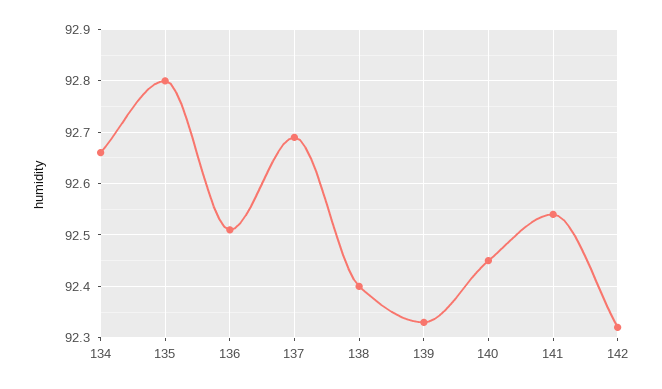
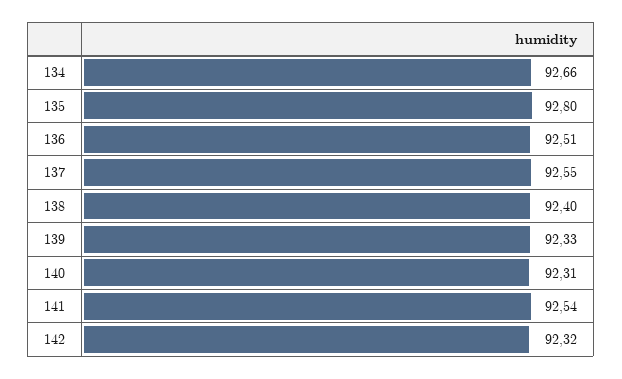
137: 92.7 -> 92.55
140: 92.45 -> 92.31

